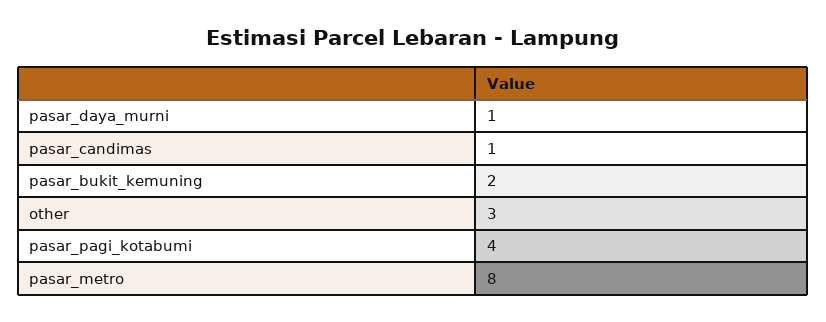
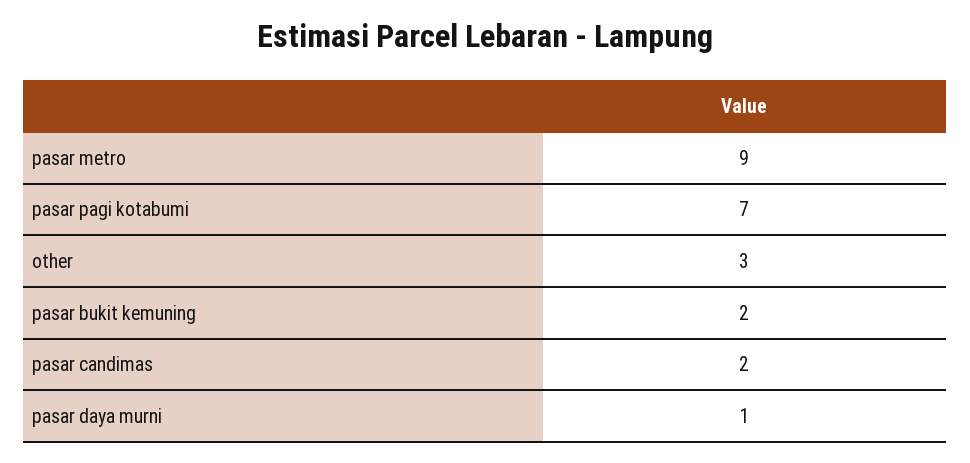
pasar_candimas: 1 -> 2
pasar_pagi_kotabumi: 4 -> 7
pasar_metro: 8 -> 9

